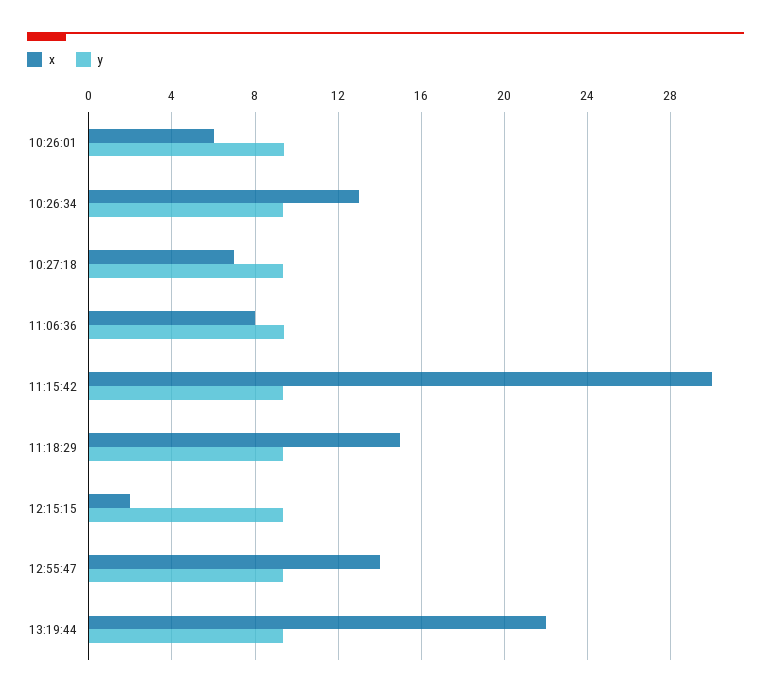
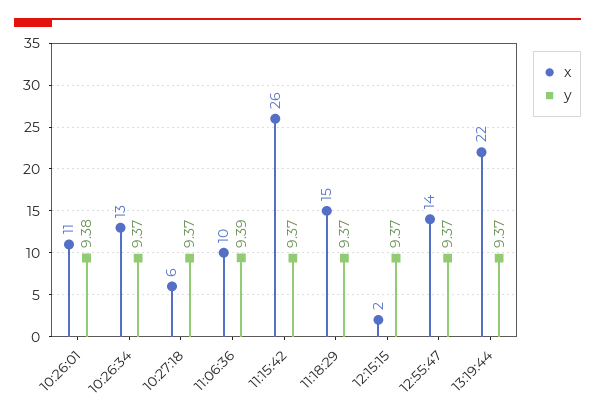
x, 10:26:01: 6 -> 11
x, 10:27:18: 7 -> 6
x, 11:06:36: 8 -> 10
x, 11:15:42: 30 -> 26

